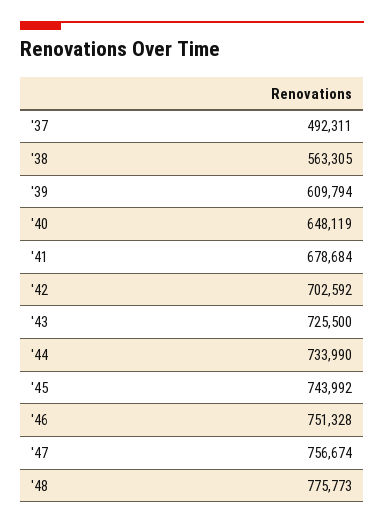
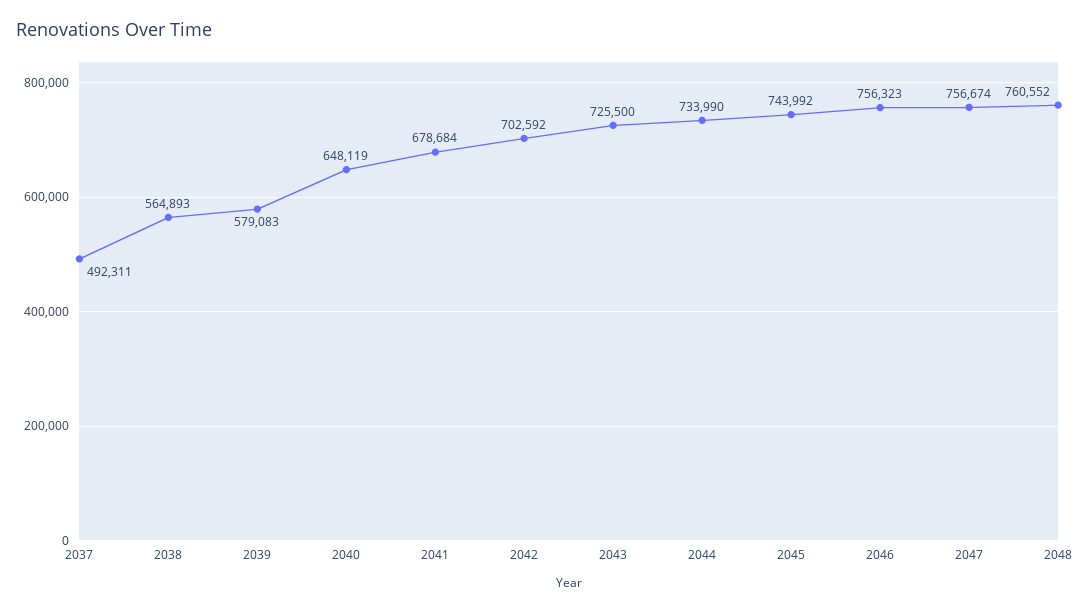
'38: 563305 -> 564893
'39: 609794 -> 579083
'46: 751328 -> 756323
'48: 775773 -> 760552

